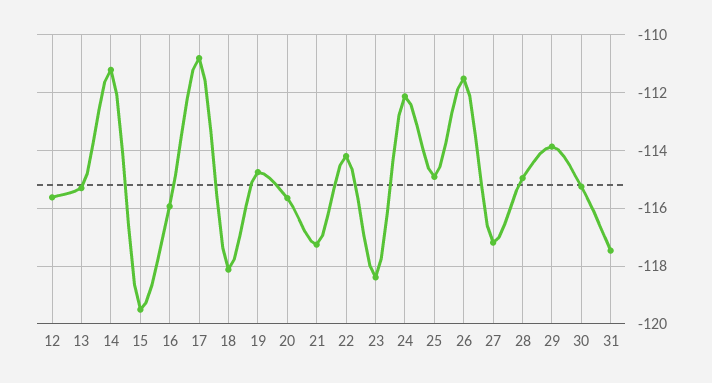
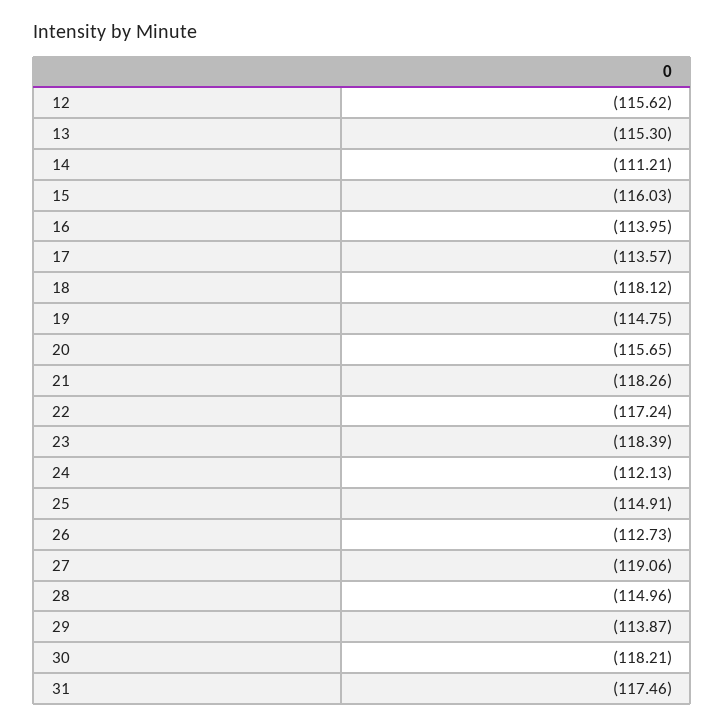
15: -119.5 -> -116.03
16: -116 -> -113.95
17: -110.75 -> -113.57
21: -117.25 -> -118.26
22: -114.25 -> -117.24
26: -111.5 -> -112.73
27: -117.25 -> -119.06
30: -115.25 -> -118.21

